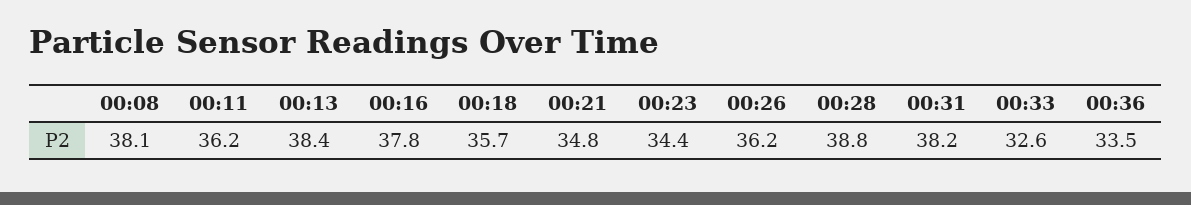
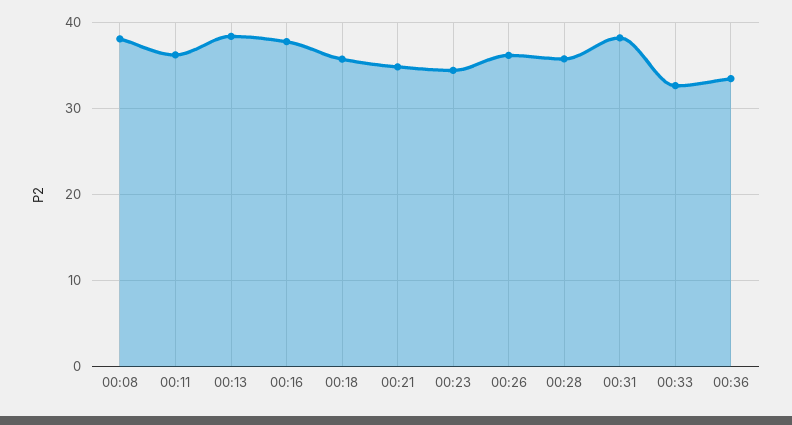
00:28: 38.8 -> 36

